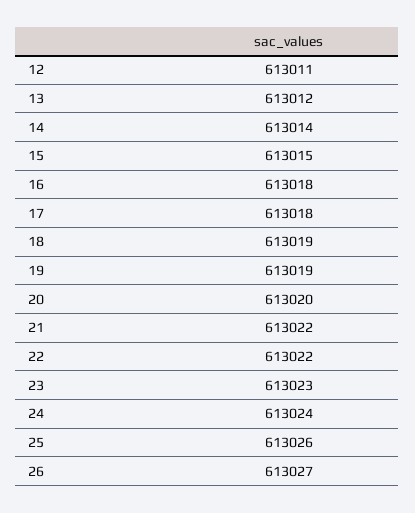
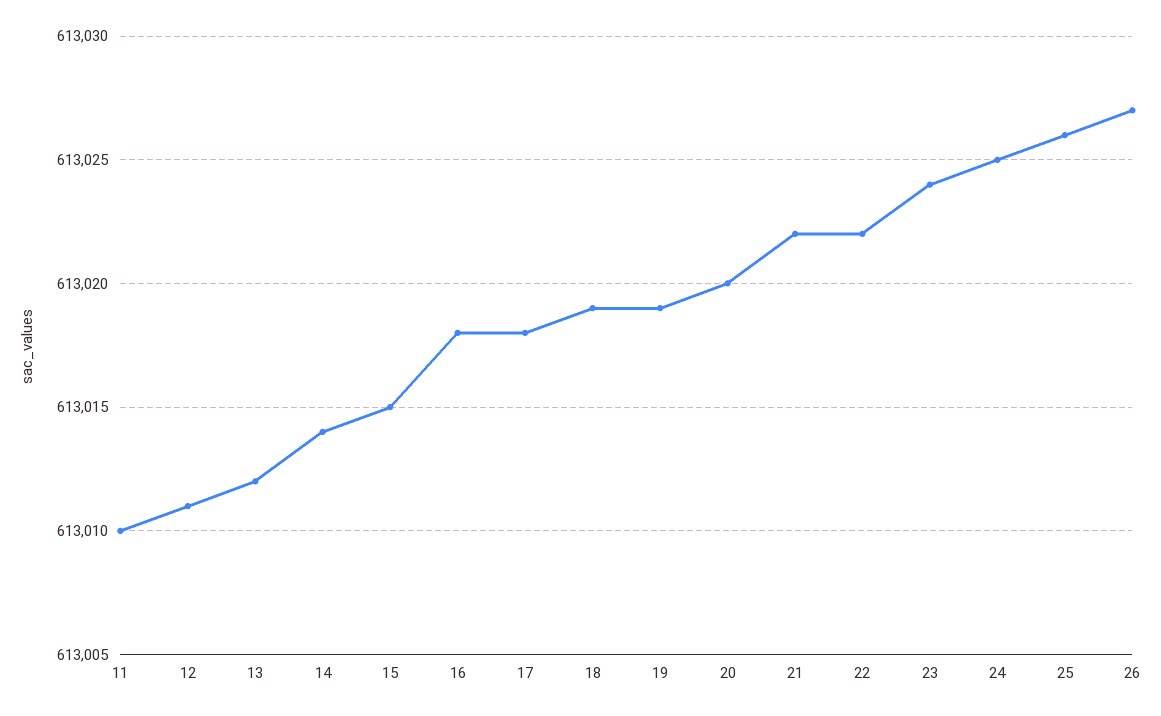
23: 613023 -> 613024
24: 613024 -> 613025
11: none -> 613010

